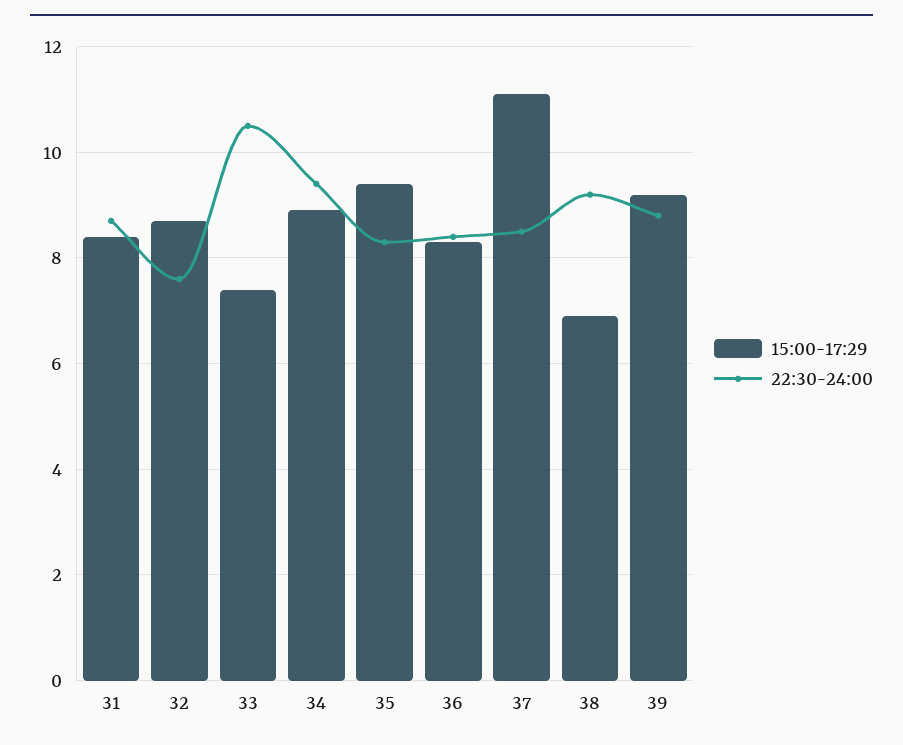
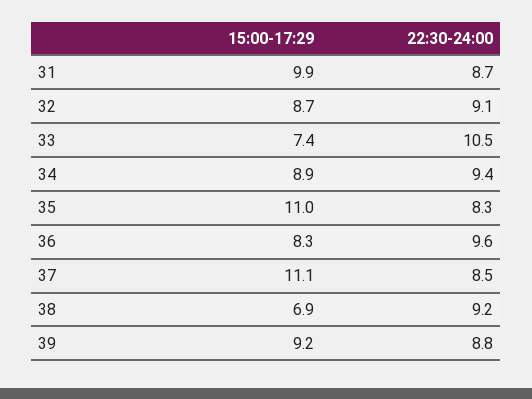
15:00-17:29, 31: 8.5 -> 9.9
22:30-24:00, 32: 7.5 -> 9.1
15:00-17:29, 35: 9.5 -> 11
22:30-24:00, 36: 8.5 -> 9.6

